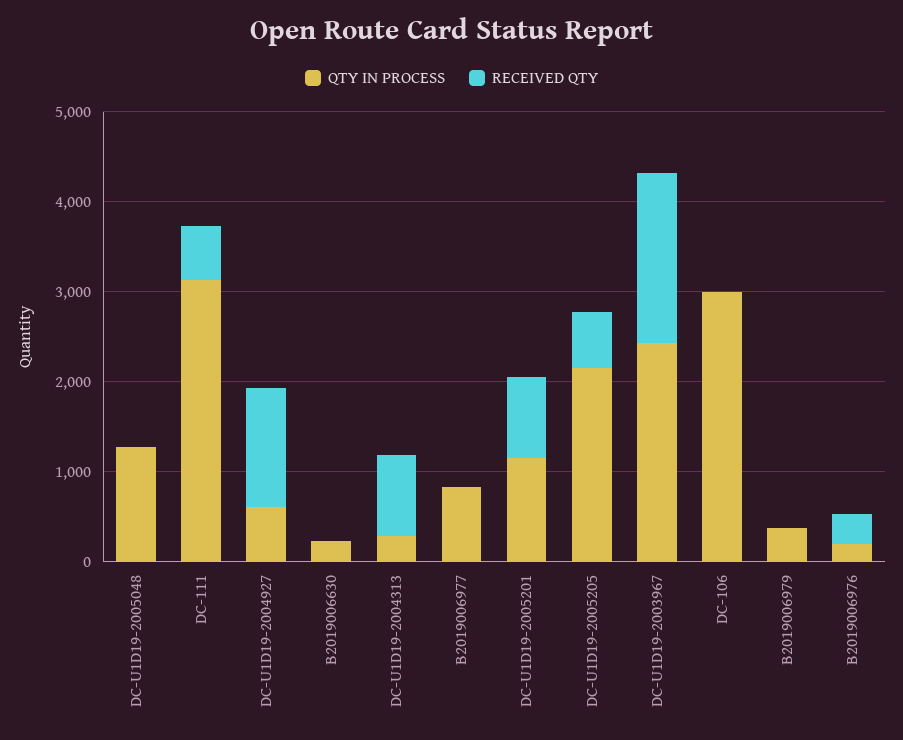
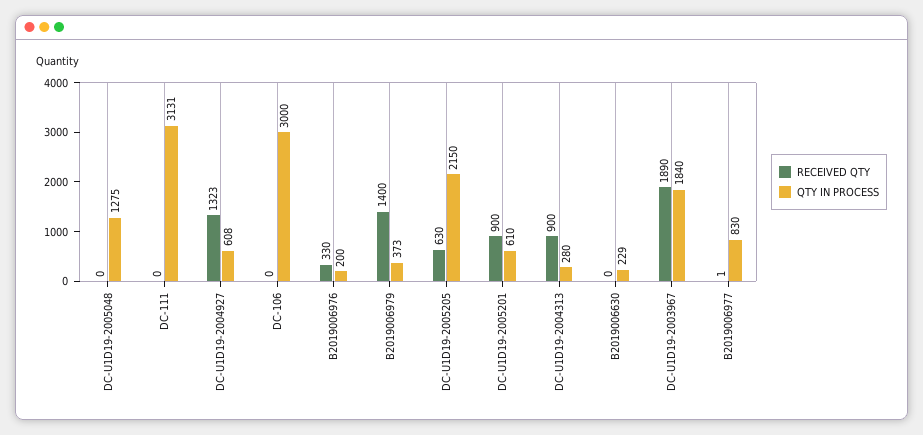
RECEIVED QTY, DC-111: 600 -> 0
QTY IN PROCESS, DC-U1D19-2005201: 1200 -> 610
QTY IN PROCESS, DC-U1D19-2003967: 2400 -> 1840
RECEIVED QTY, B2019006979: 0 -> 1400

